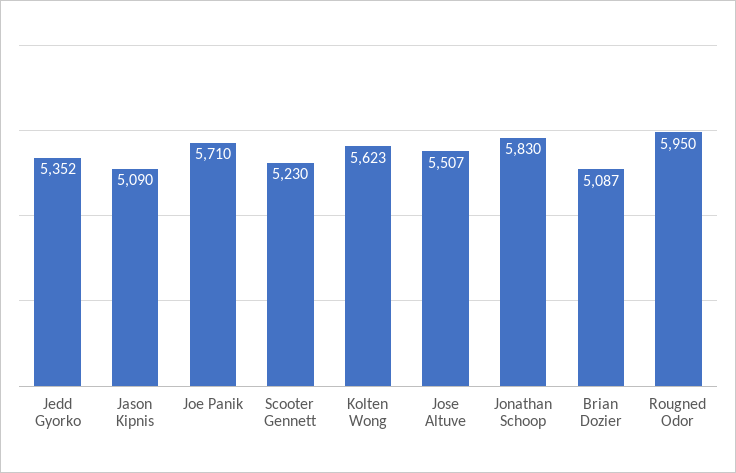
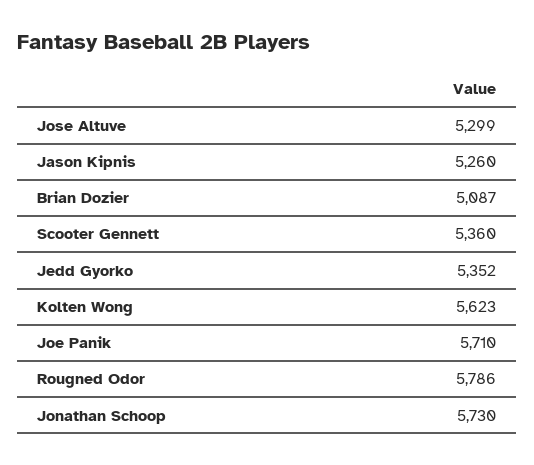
Jason Kipnis: 5090 -> 5260
Scooter Gennett: 5230 -> 5360
Jose Altuve: 5507 -> 5299
Jonathan Schoop: 5830 -> 5730
Rougned Odor: 5950 -> 5786

